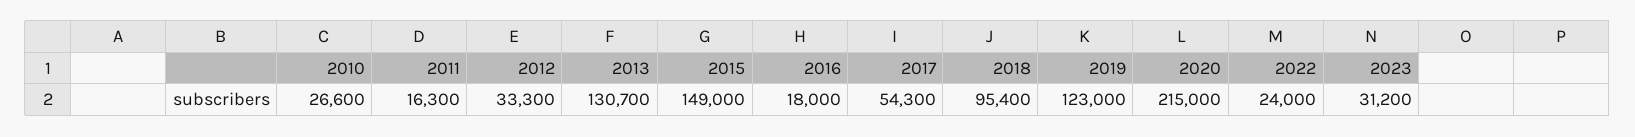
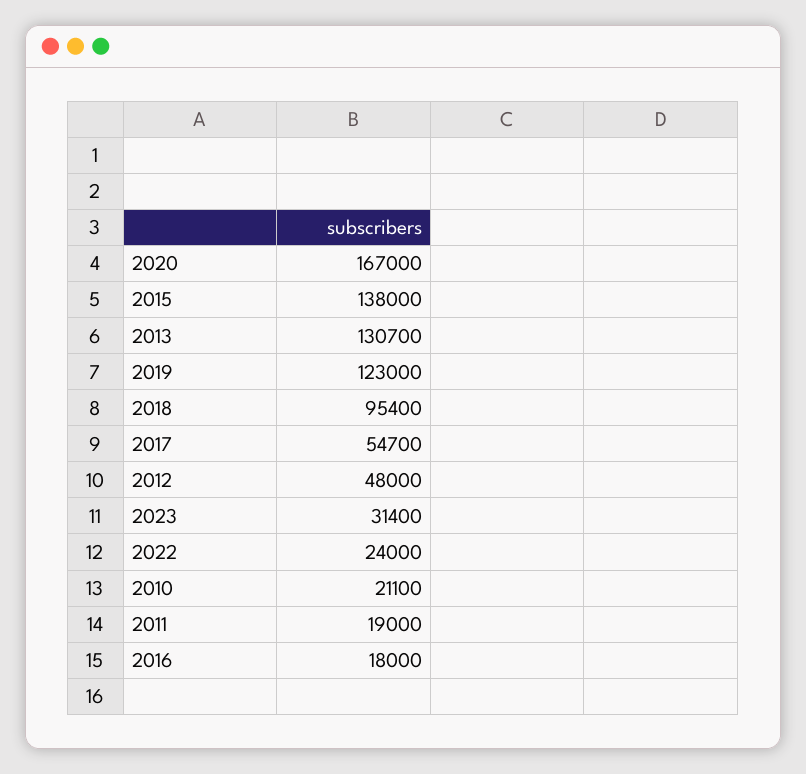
2010: 26600 -> 21100
2011: 16300 -> 19000
2012: 33300 -> 48000
2015: 149000 -> 138000
2017: 54300 -> 54700
2020: 215000 -> 167000
2023: 31200 -> 31400

